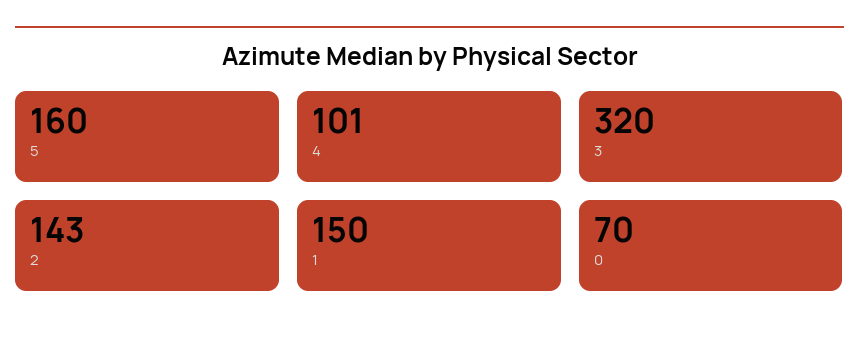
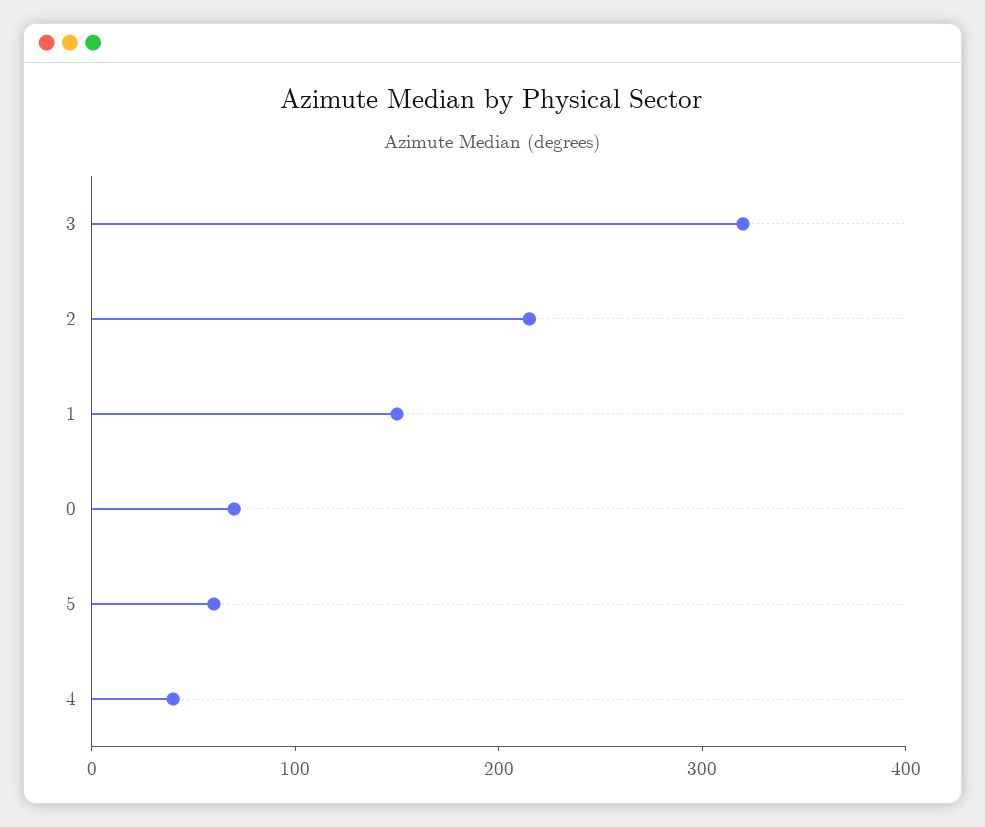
5: 160 -> 60
4: 101 -> 40
2: 143 -> 220

